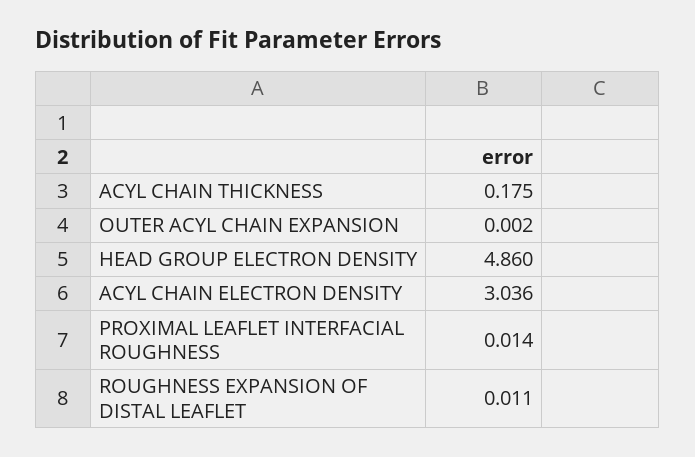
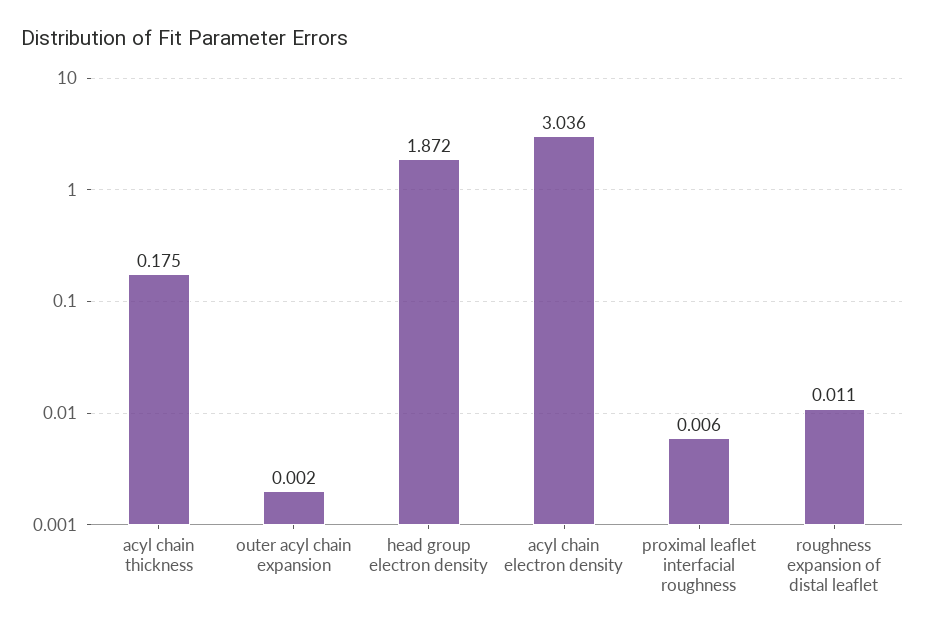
HEAD GROUP ELECTRON DENSITY: 4.86 -> 1.872
PROXIMAL LEAFLET INTERFACIAL ROUGHNESS: 0.014 -> 0.006

